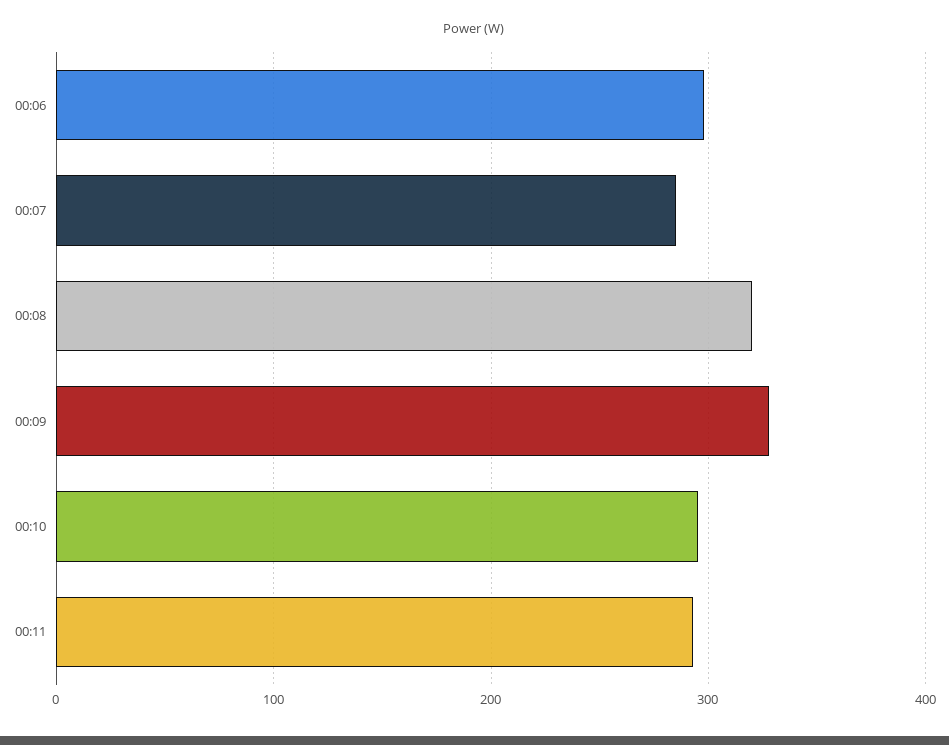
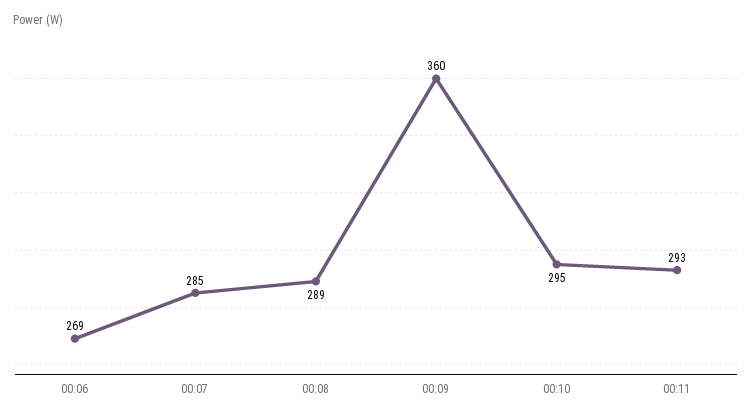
00:06: 300 -> 269
00:08: 320 -> 289
00:09: 330 -> 360

